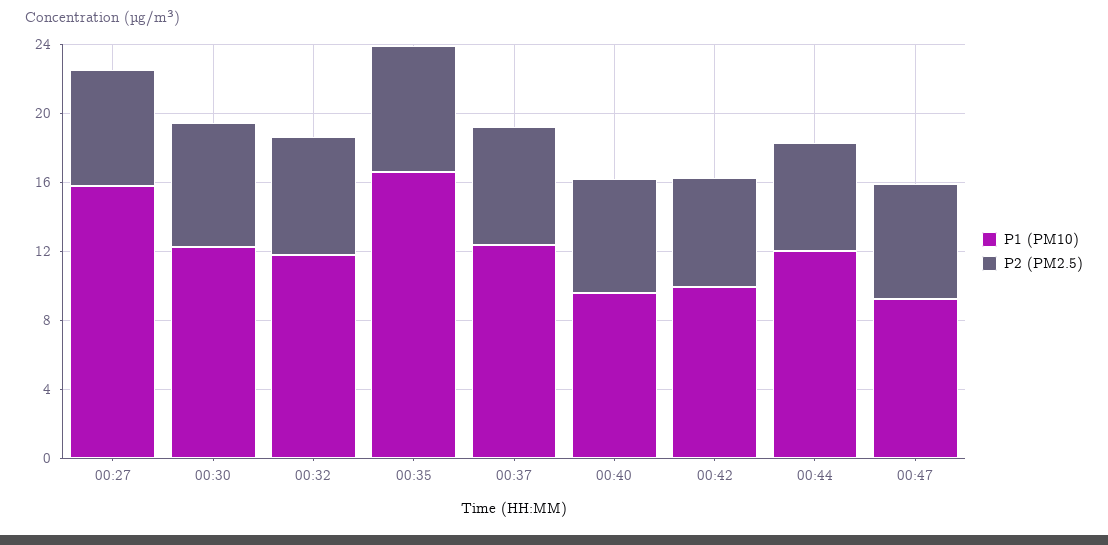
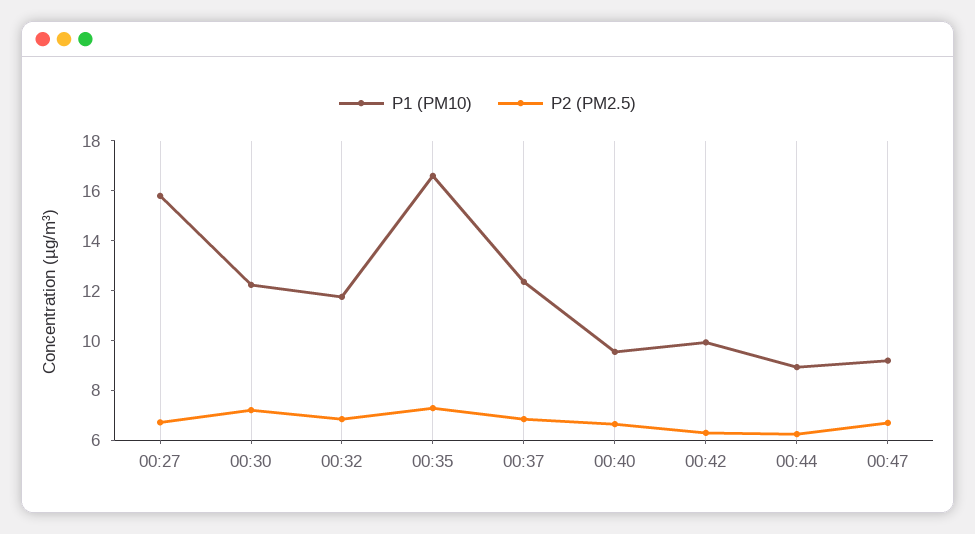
P1 (PM10), 00:44: 12 -> 9

